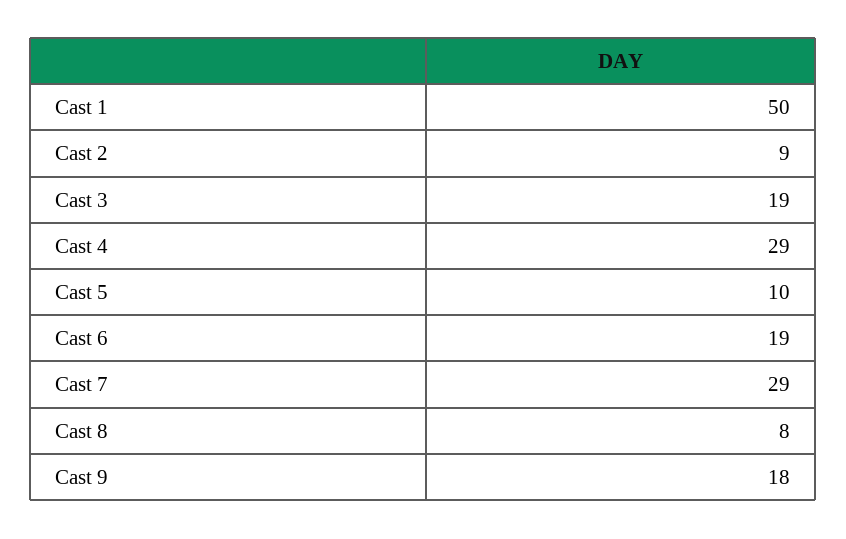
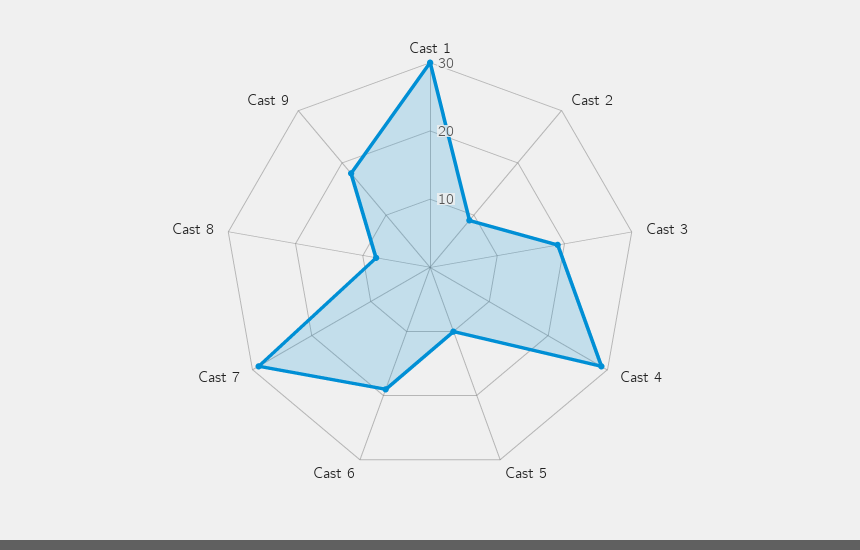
Cast 1: 50 -> 30

